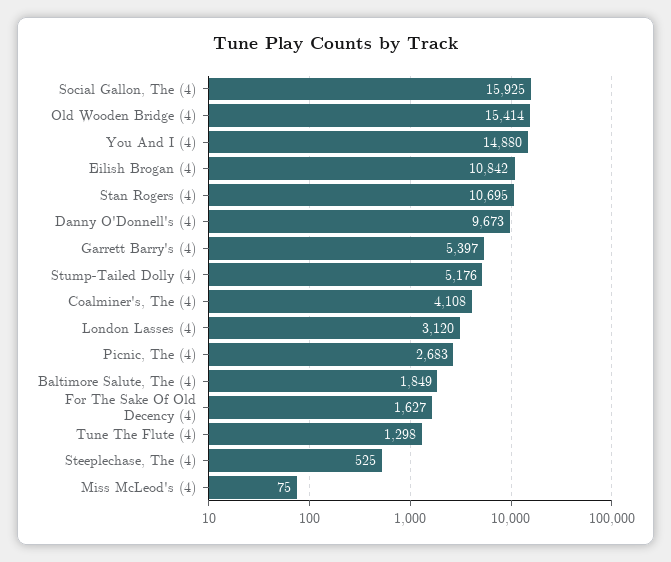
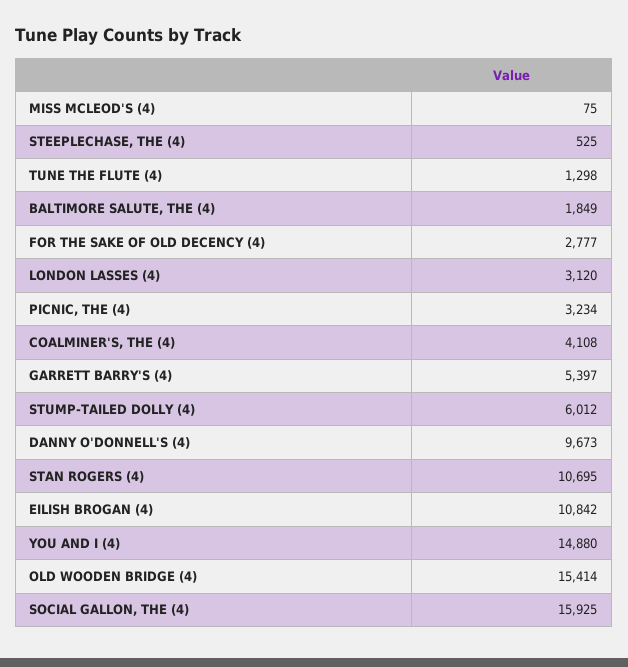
Stump-Tailed Dolly (4): 5176 -> 6012
Picnic, The (4): 2683 -> 3234
For The Sake Of Old Decency (4): 1627 -> 2777

